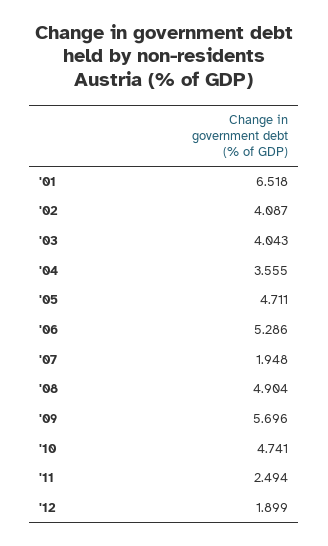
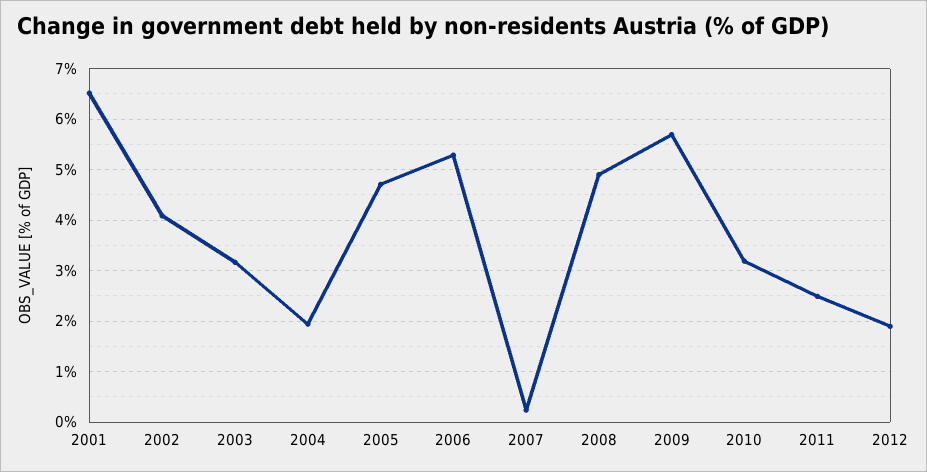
'03: 4.043 -> 3.2
'04: 3.555 -> 2
'07: 1.948 -> 0.2
'10: 4.741 -> 3.2

